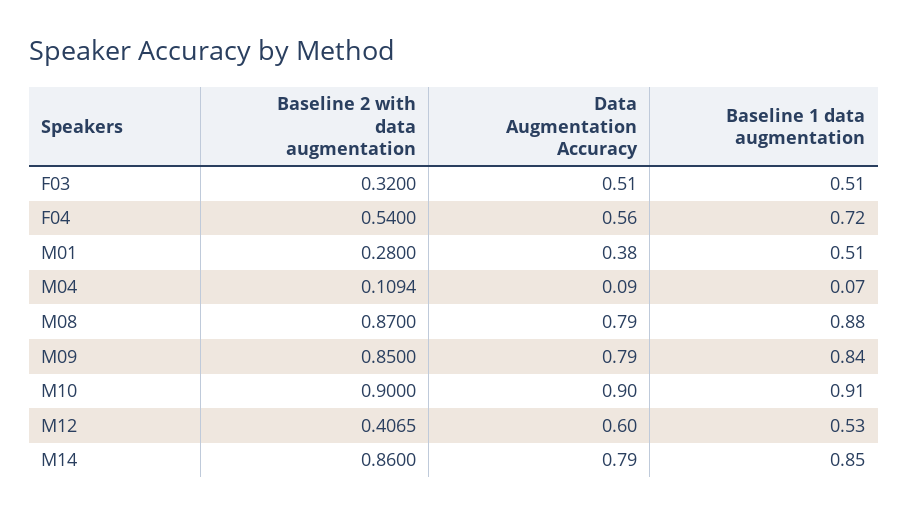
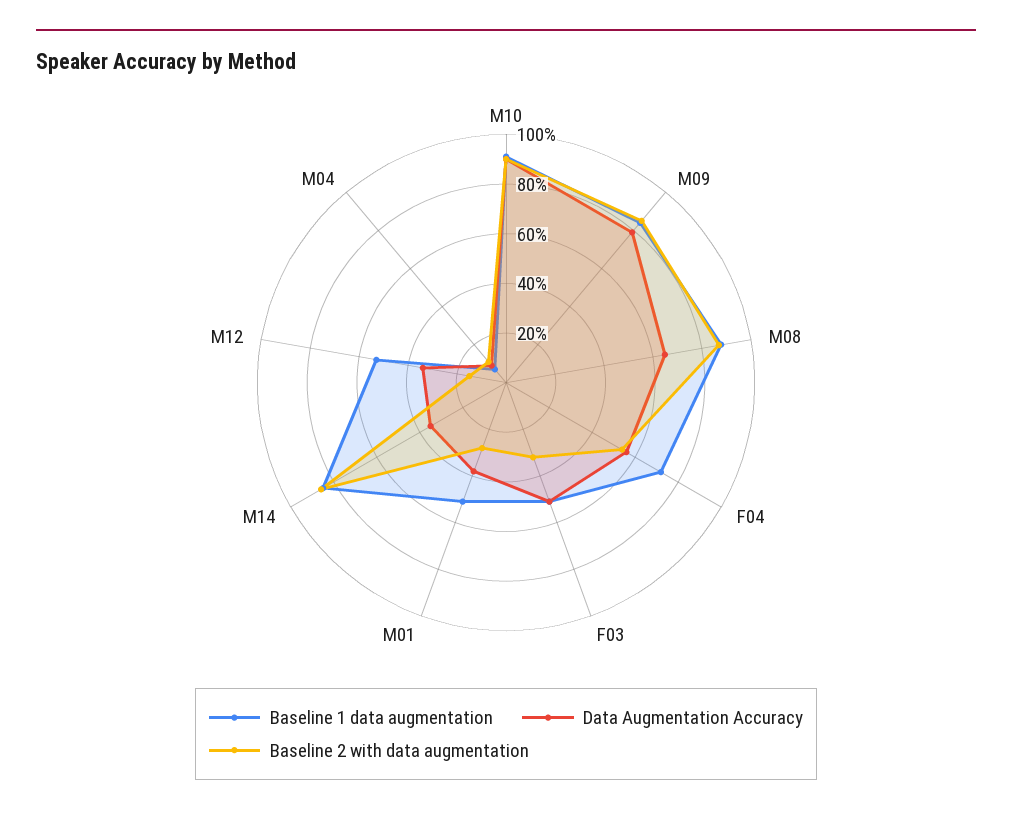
Data Augmentation Accuracy, M08: 0.79 -> 0.65
Baseline 2 with data augmentation, M12: 0.4065 -> 0.15
Data Augmentation Accuracy, M12: 0.6 -> 0.35
Data Augmentation Accuracy, M14: 0.79 -> 0.35

